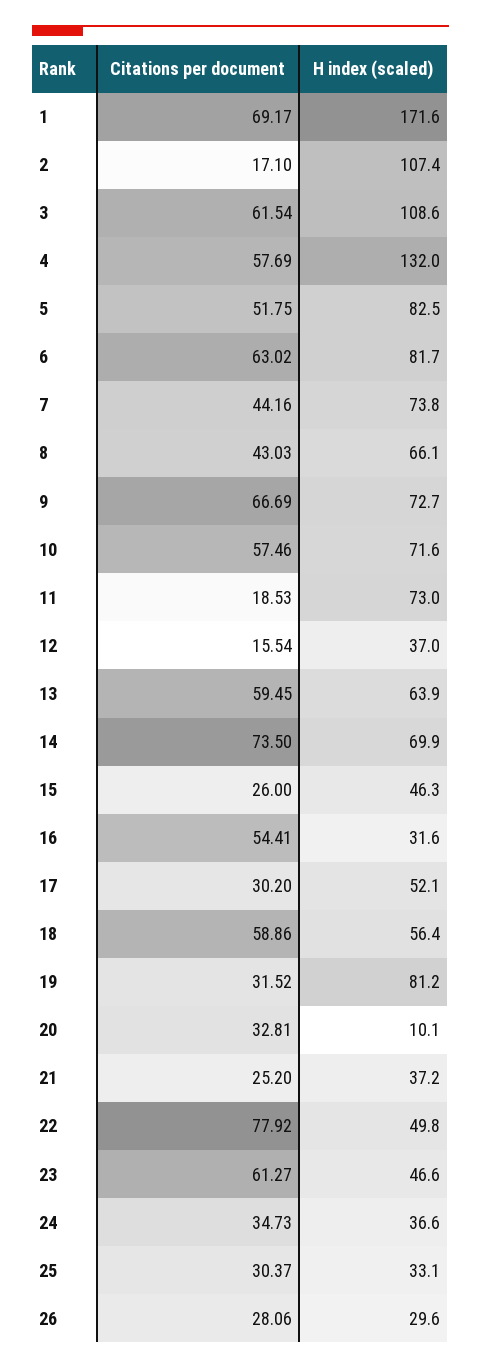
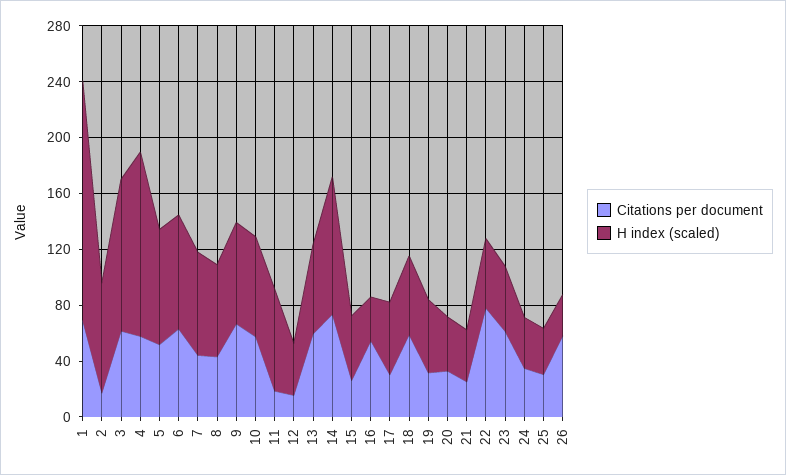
H index (scaled), 2: 107.4 -> 80
H index (scaled), 14: 69.9 -> 100
H index (scaled), 19: 81.2 -> 50
H index (scaled), 20: 10.1 -> 40
Citations per document, 26: 28.06 -> 60

